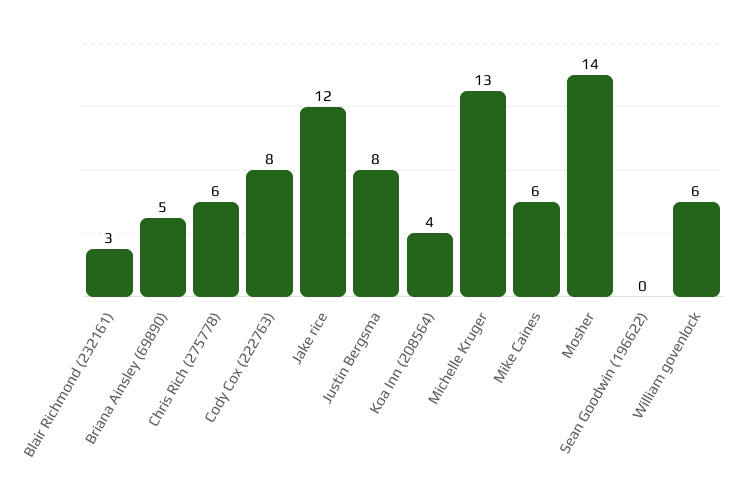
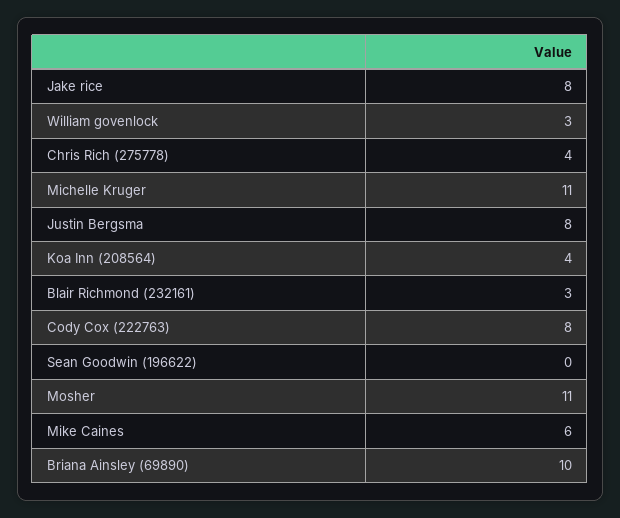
Briana Ainsley (69890): 5 -> 10
Chris Rich (275778): 6 -> 4
Jake rice: 12 -> 8
Michelle Kruger: 13 -> 11
Mosher: 14 -> 11
William govenlock: 6 -> 3

